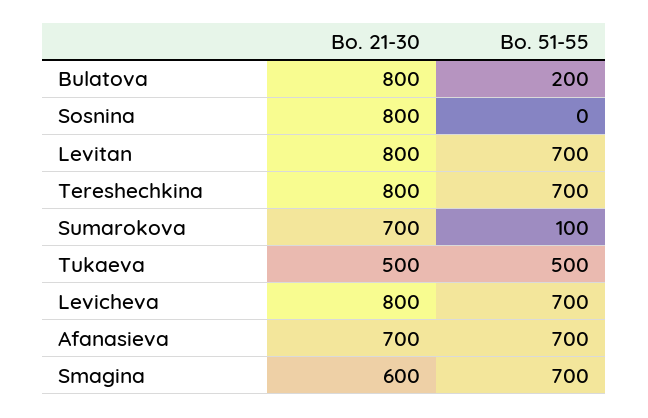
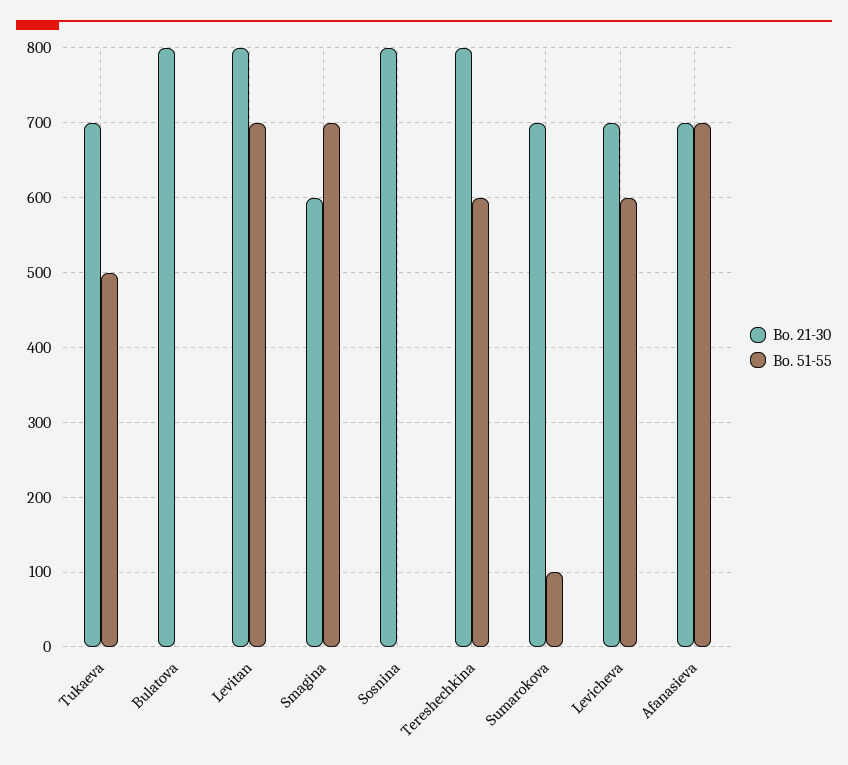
Bo. 51-55, Bulatova: 200 -> 0
Bo. 51-55, Tereshechkina: 700 -> 600
Bo. 21-30, Tukaeva: 500 -> 700
Bo. 21-30, Levicheva: 800 -> 700
Bo. 51-55, Levicheva: 700 -> 600

